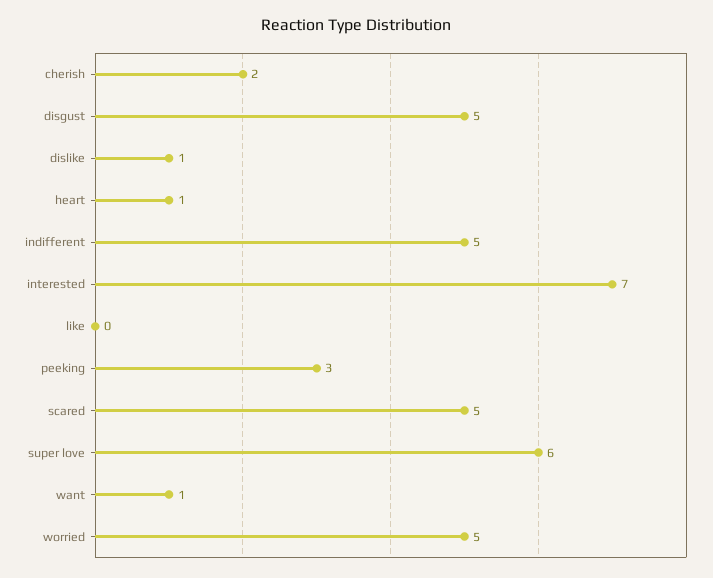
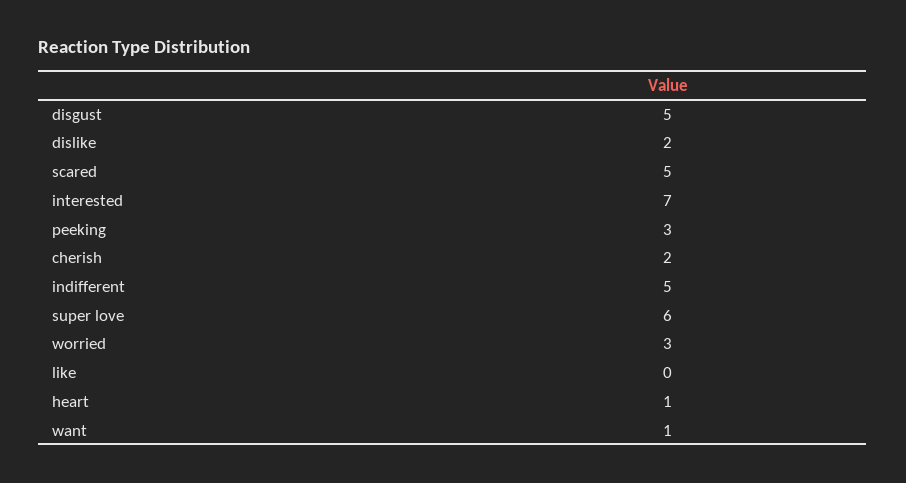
dislike: 1 -> 2
worried: 5 -> 3

